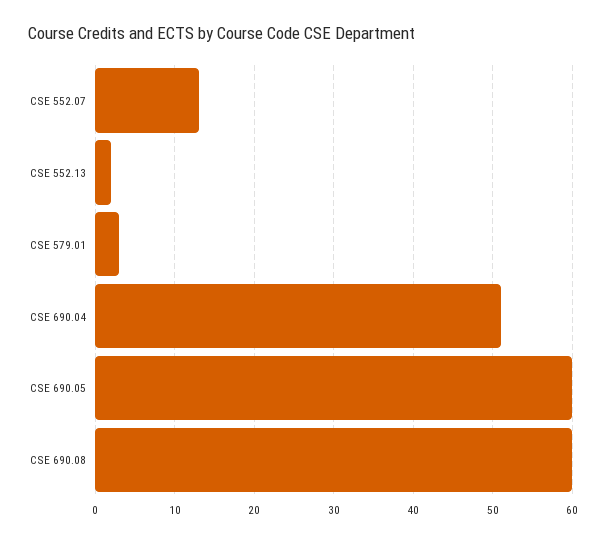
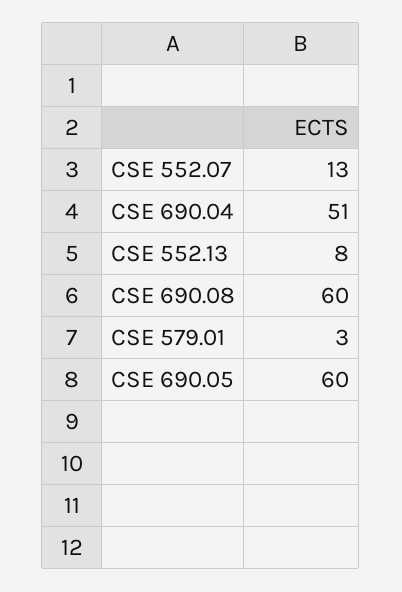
CSE 552.13: 2 -> 8

